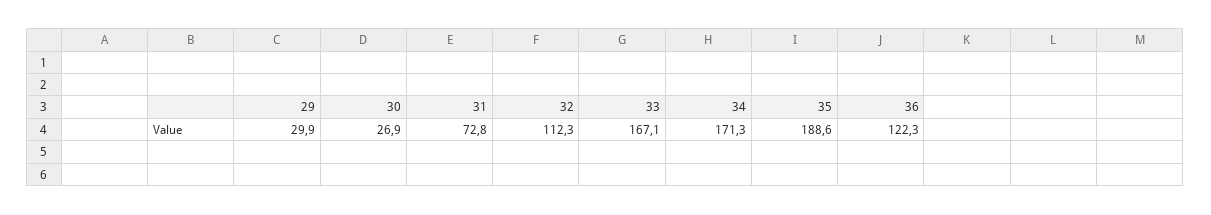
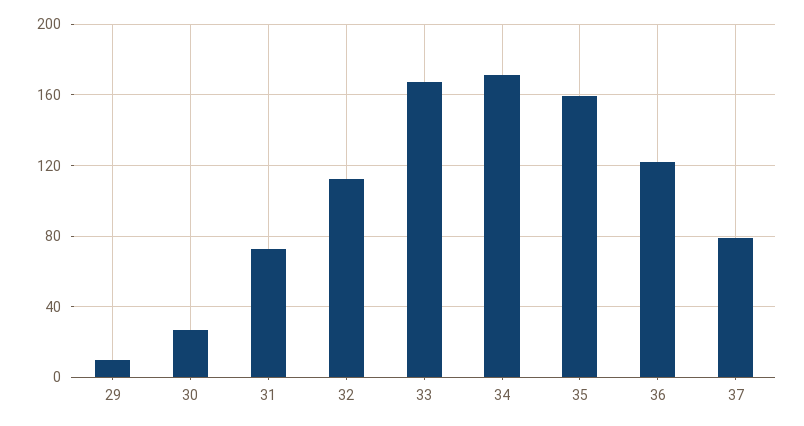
29: 29.9 -> 10
35: 188.6 -> 160
37: none -> 80

